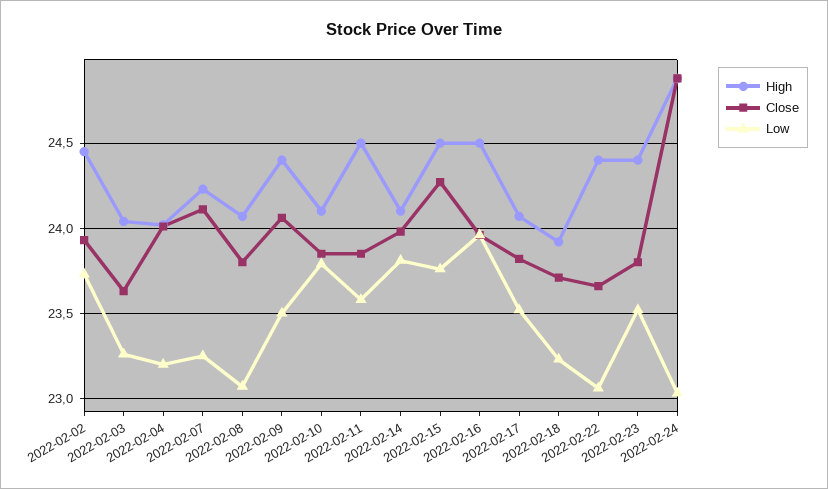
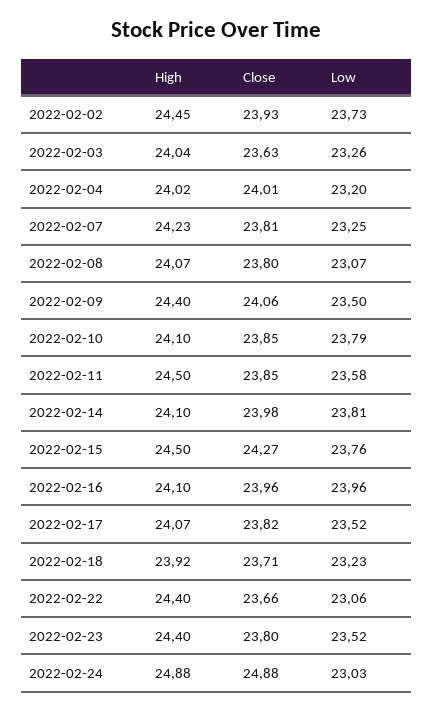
Close, 2022-02-07: 24.1 -> 23.81
High, 2022-02-16: 24.5 -> 24.1

